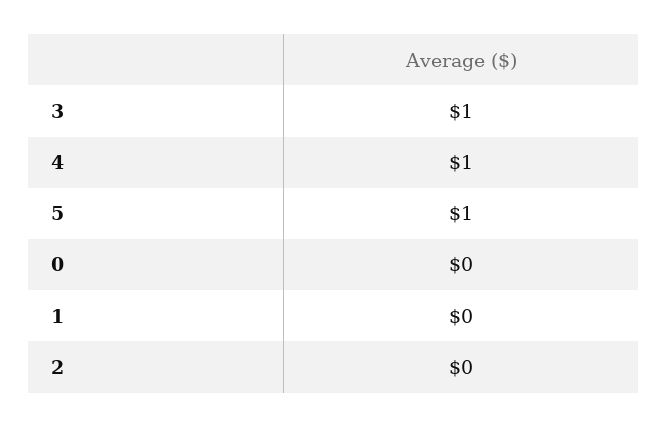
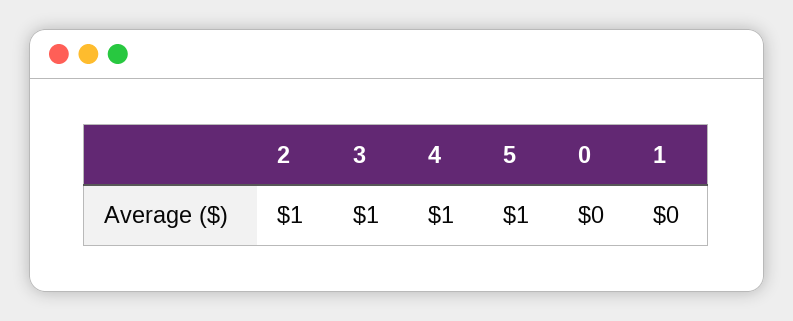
2: 0 -> 1

